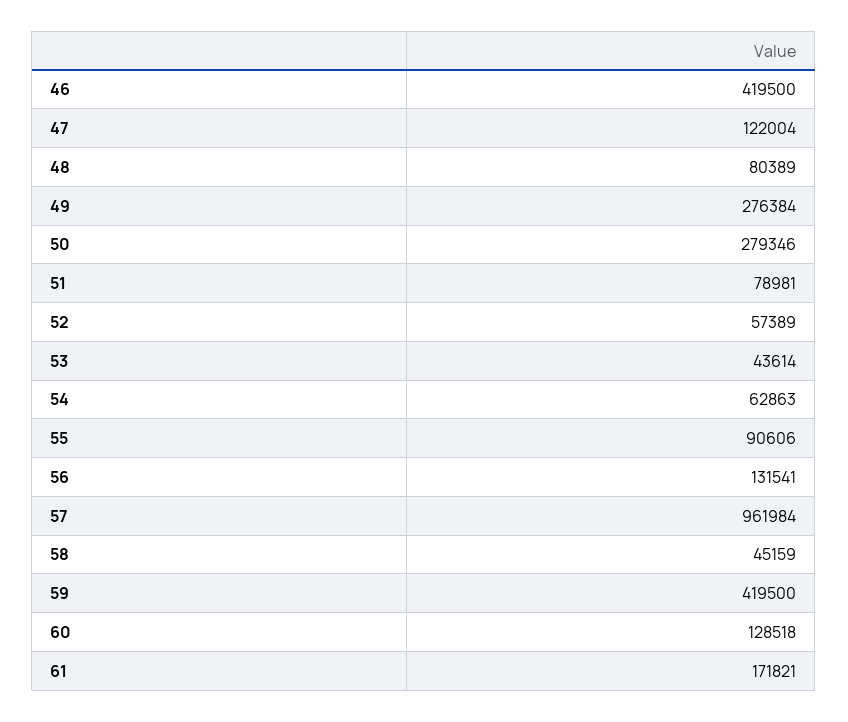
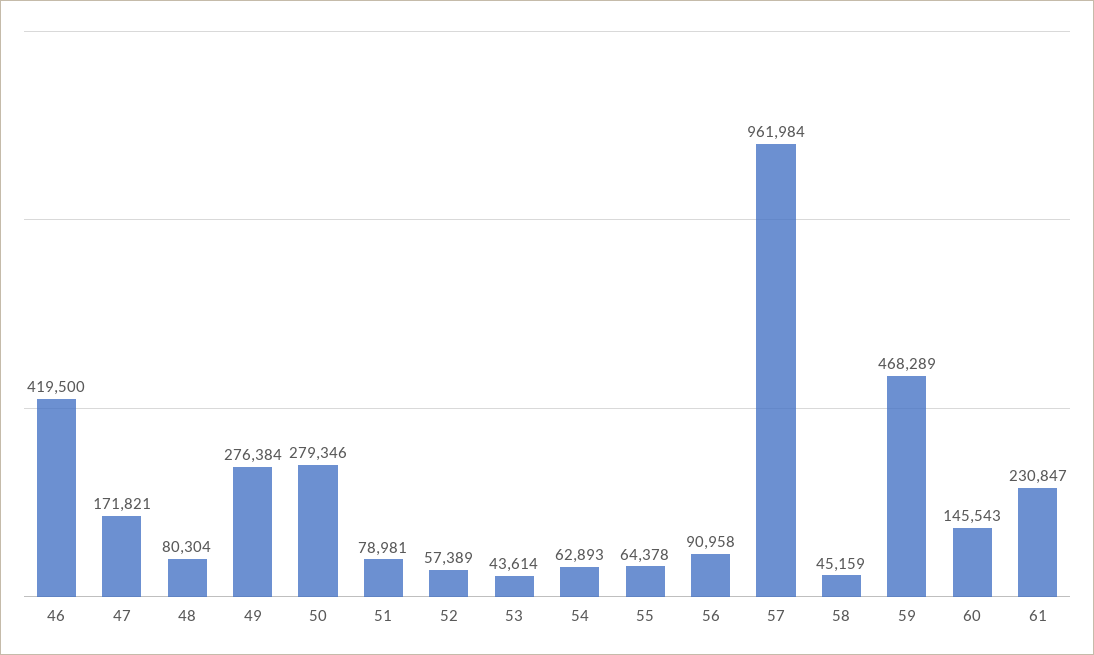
47: 122004 -> 171821
48: 80389 -> 80304
54: 62863 -> 62893
55: 90606 -> 64378
56: 131541 -> 90958
59: 419500 -> 468289
60: 128518 -> 145543
61: 171821 -> 230847

